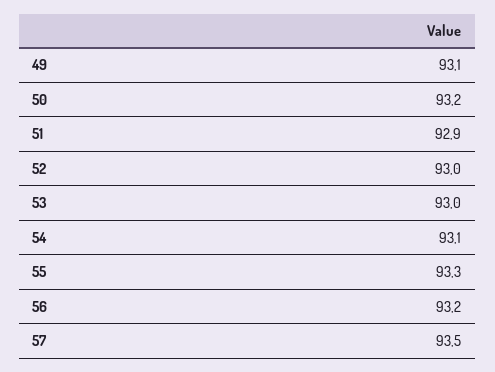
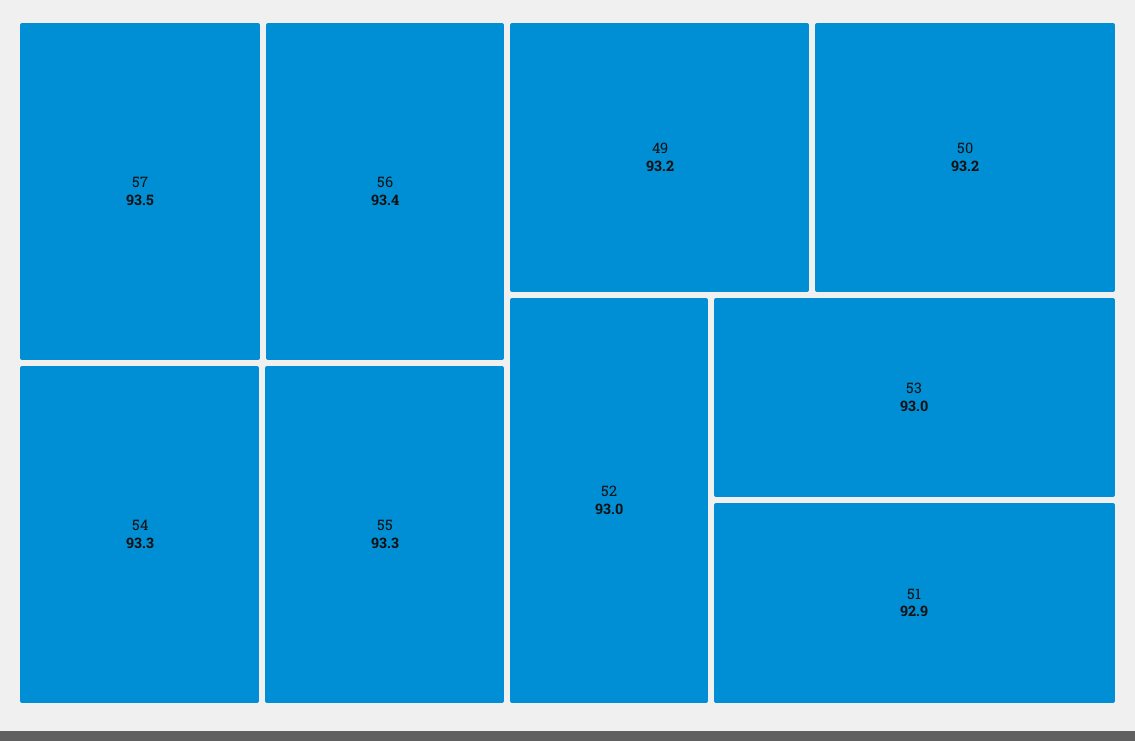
49: 93.1 -> 93.2
54: 93.1 -> 93.3
56: 93.2 -> 93.4

